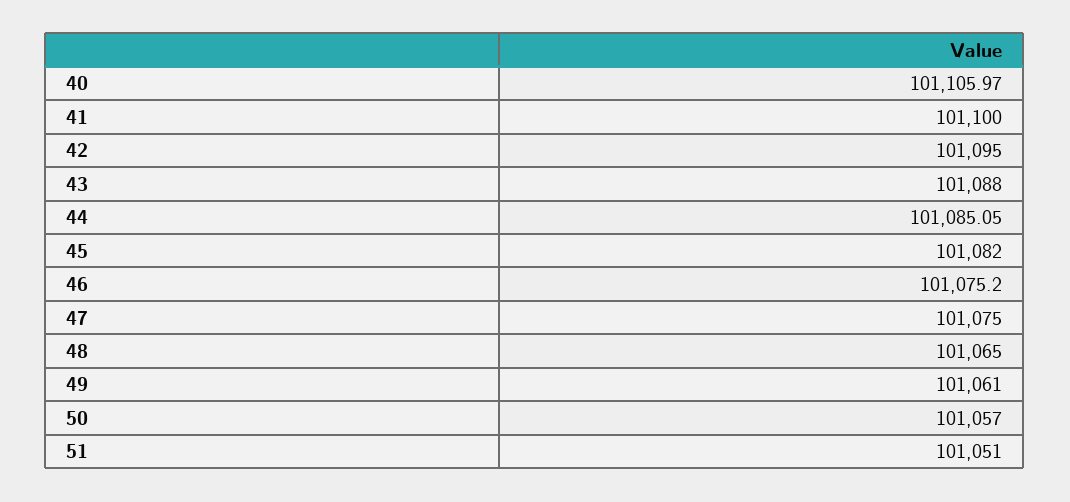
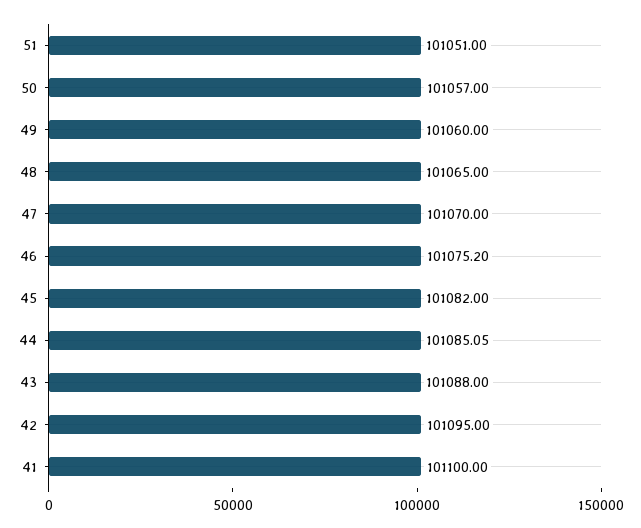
40: 101105.97 -> none
47: 101075 -> 101070
49: 101061 -> 101060

